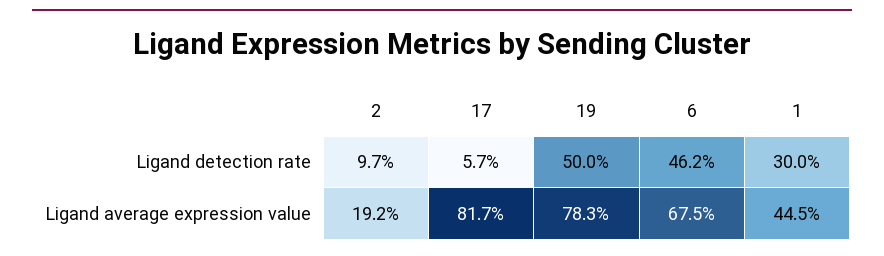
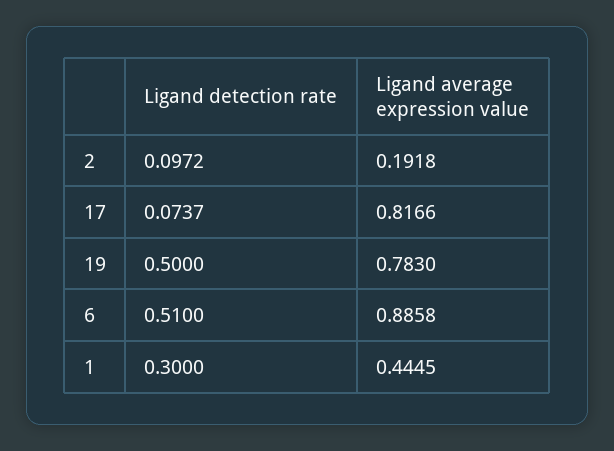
17, Ligand detection rate: 0.057 -> 0.0737
6, Ligand detection rate: 0.462 -> 0.51
6, Ligand average expression value: 0.675 -> 0.8858

